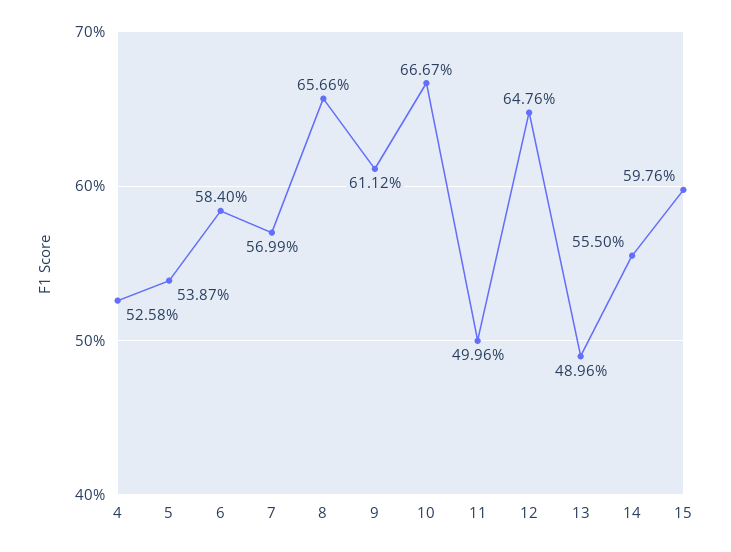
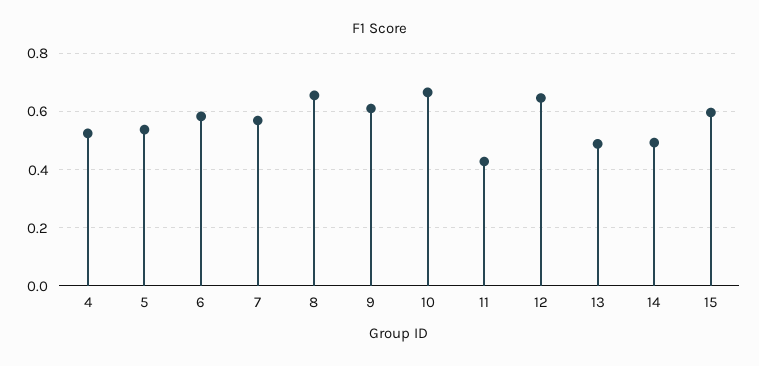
11: 0.4996 -> 0.425
14: 0.555 -> 0.5

